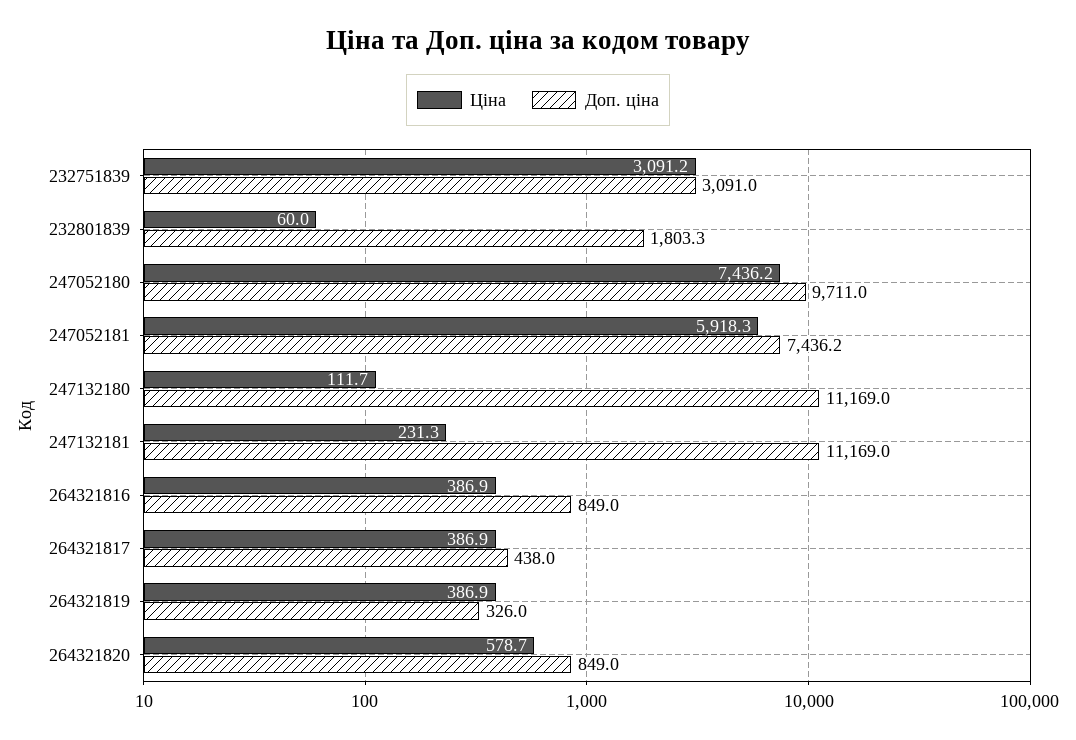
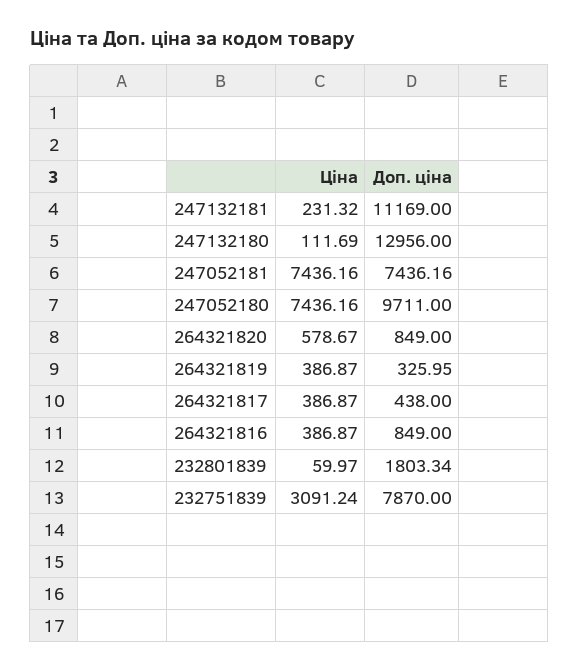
Доп. ціна, 232751839: 3091 -> 7870
Ціна, 247052181: 5918.3 -> 7436.16
Доп. ціна, 247132180: 11169 -> 12956

